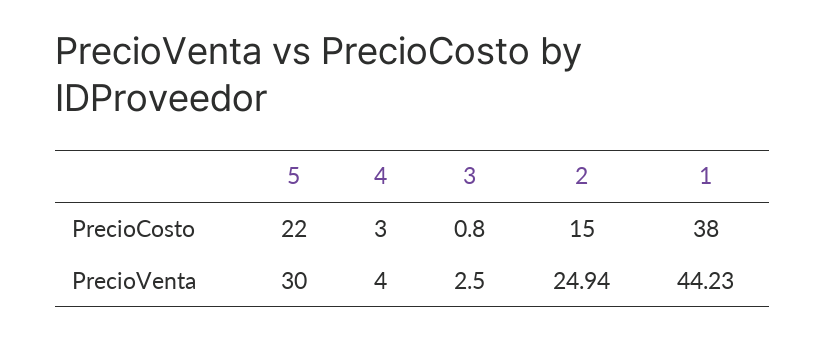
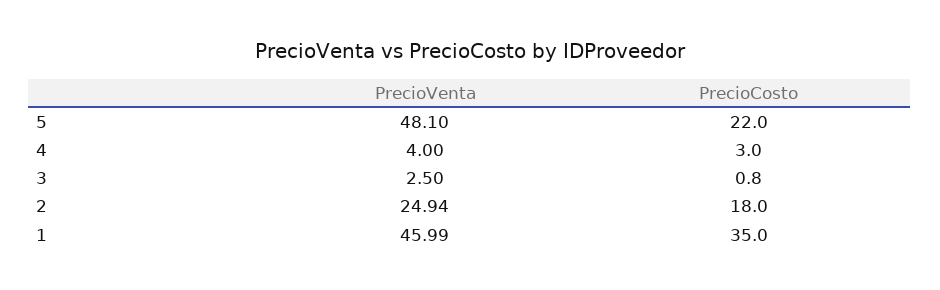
2, PrecioCosto: 15 -> 18
1, PrecioCosto: 38 -> 35
5, PrecioVenta: 30 -> 48.1
1, PrecioVenta: 44.23 -> 45.99

